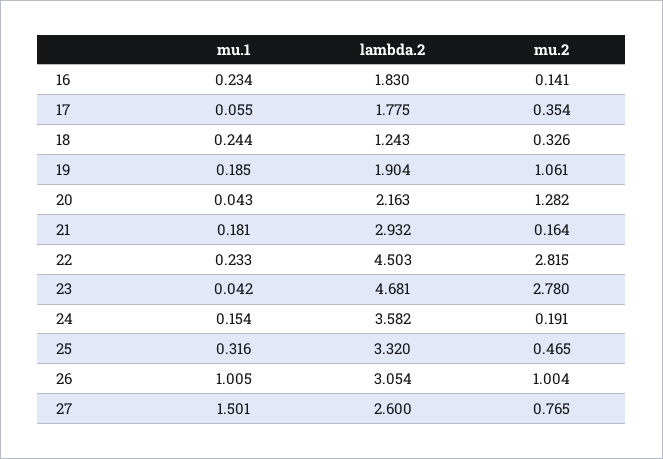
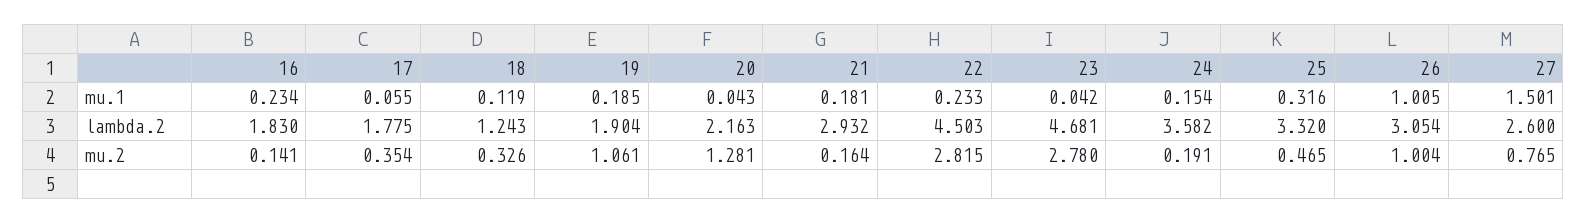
mu.1, 18: 0.244 -> 0.119
mu.2, 20: 1.282 -> 1.281

